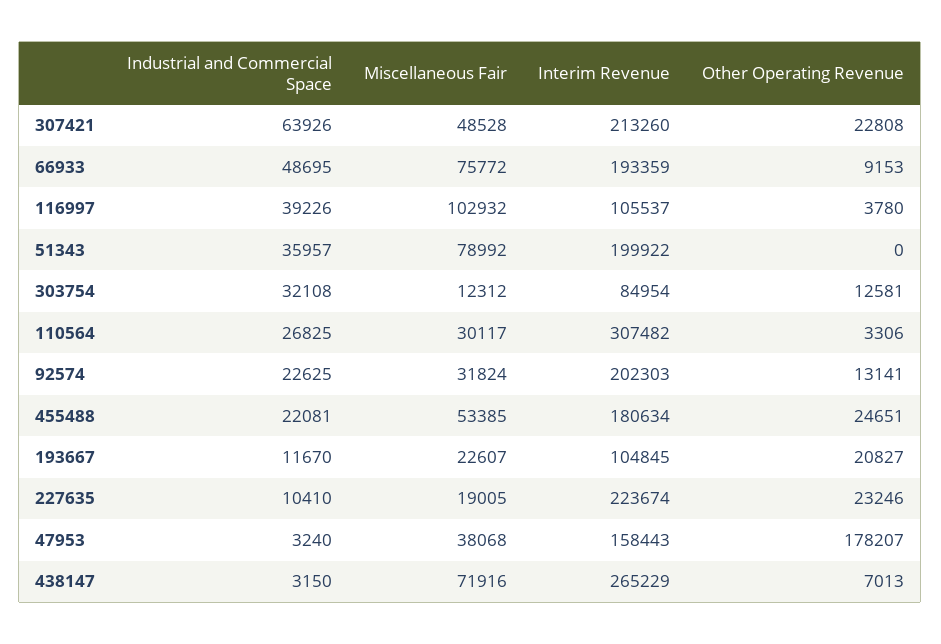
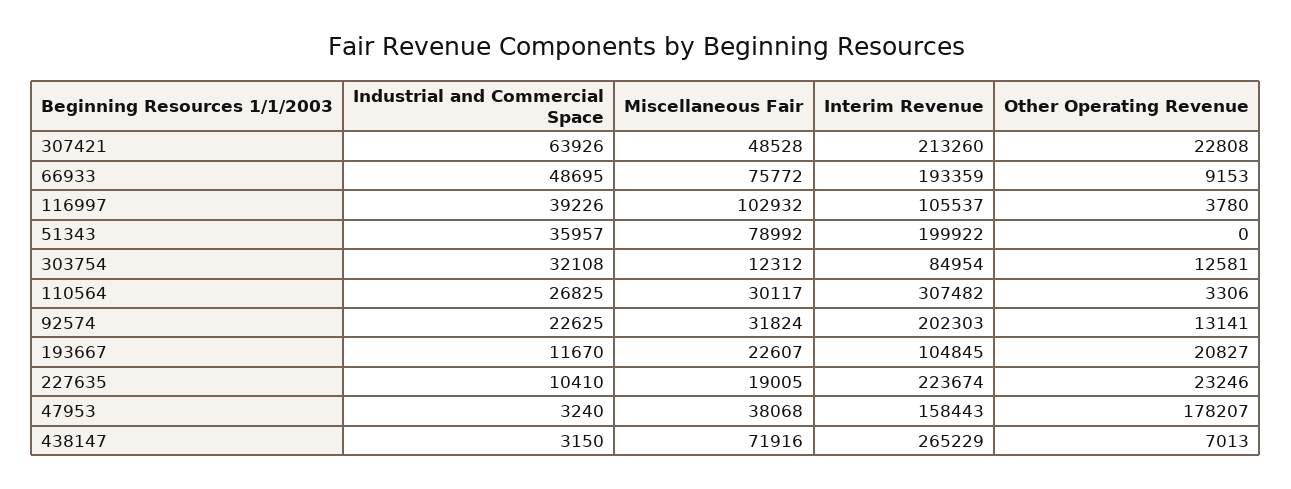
Industrial and Commercial Space, 455488: 22081 -> none
Miscellaneous Fair, 455488: 53385 -> none
Interim Revenue, 455488: 180634 -> none
Other Operating Revenue, 455488: 24651 -> none

